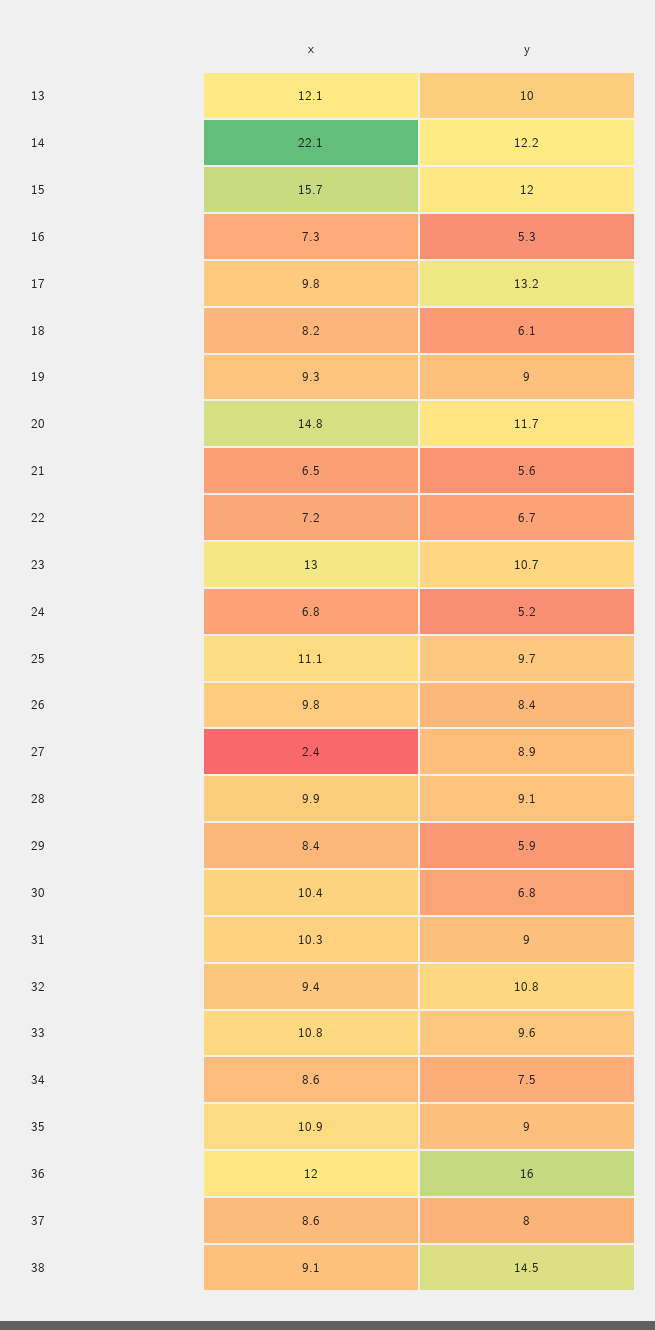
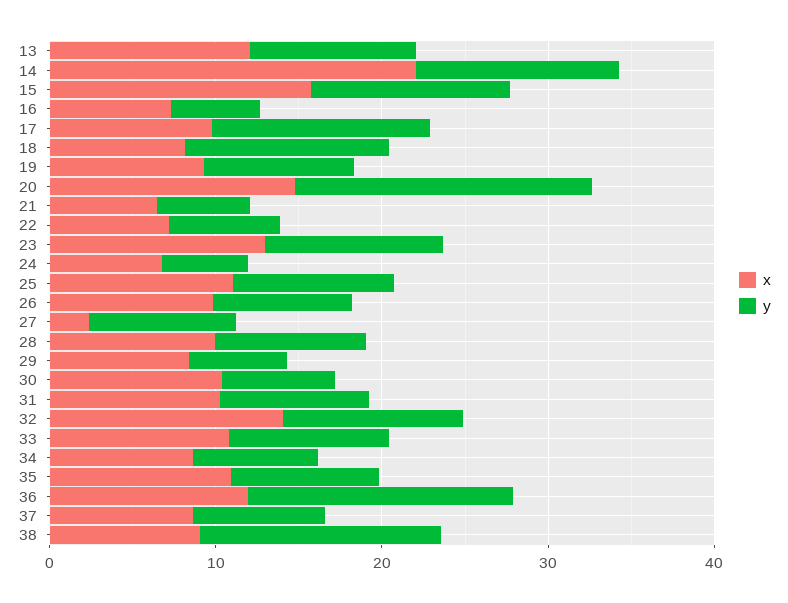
y, 18: 6.1 -> 12
y, 20: 11.7 -> 18
x, 32: 9.4 -> 14

